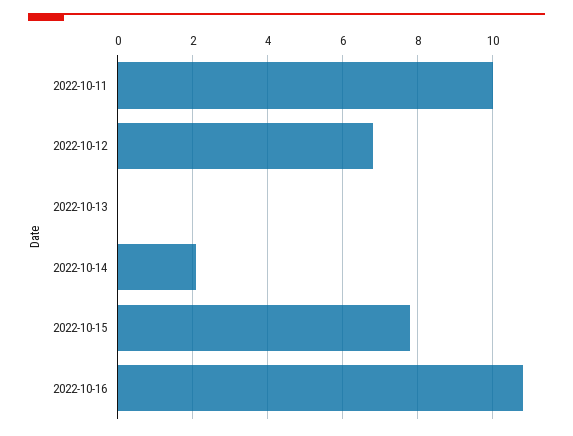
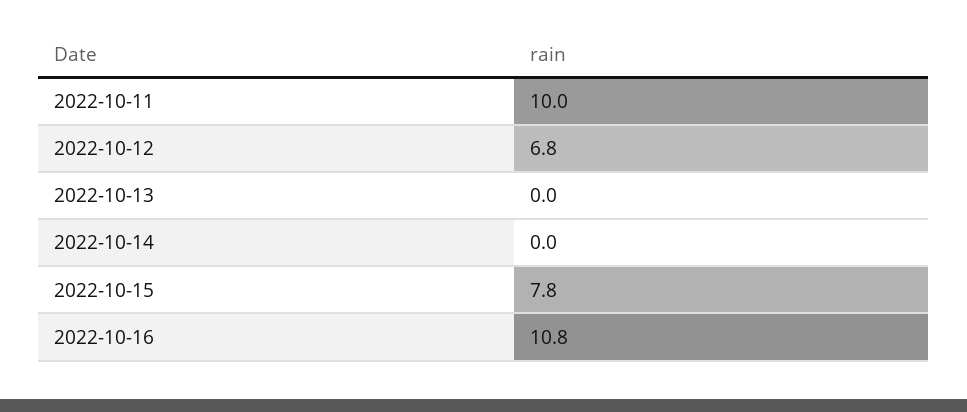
2022-10-14: 2 -> 0

